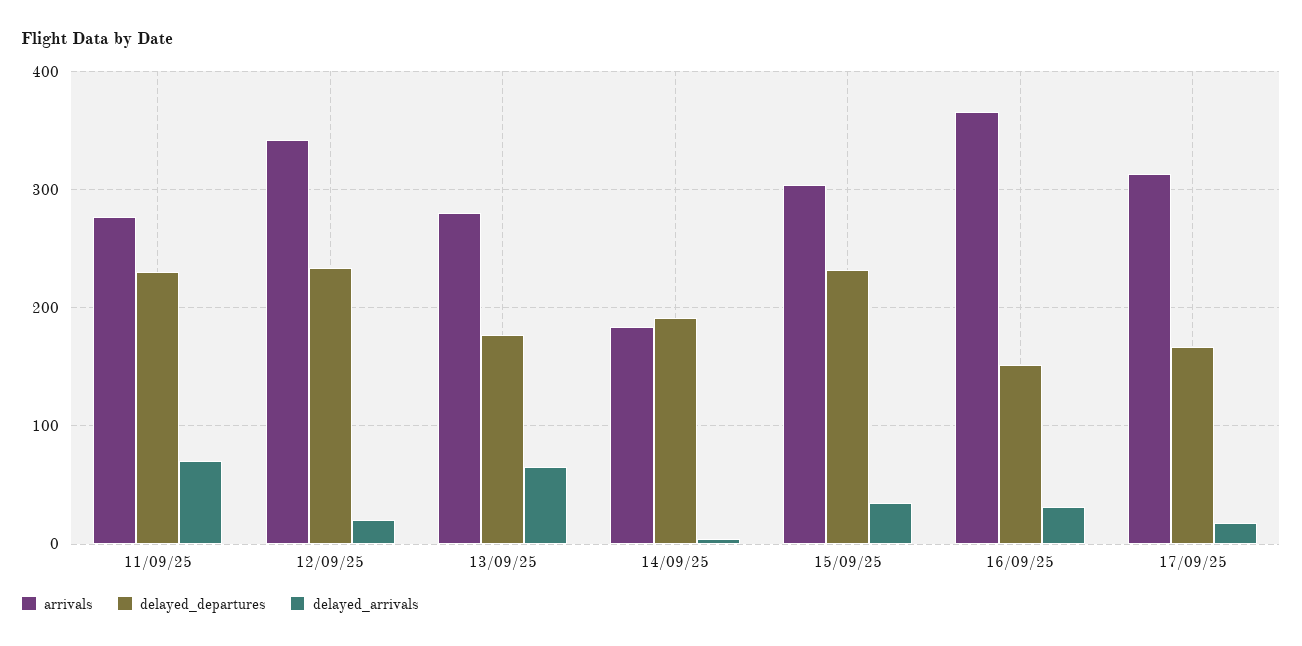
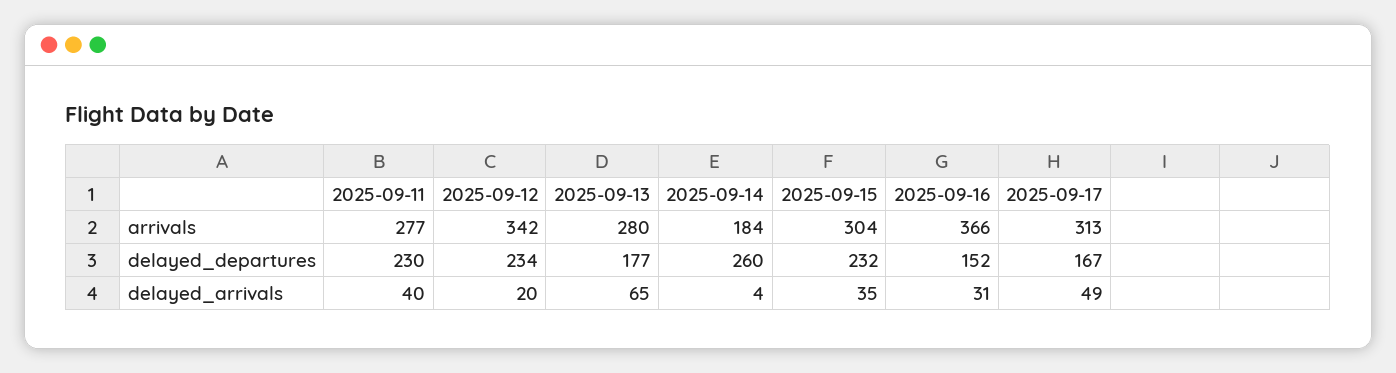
delayed_arrivals, 11/09/25: 70 -> 40
delayed_departures, 14/09/25: 190 -> 260
delayed_arrivals, 17/09/25: 20 -> 49

